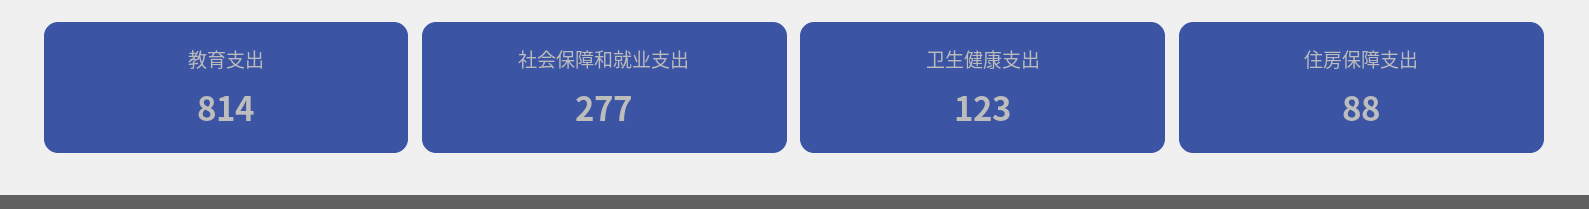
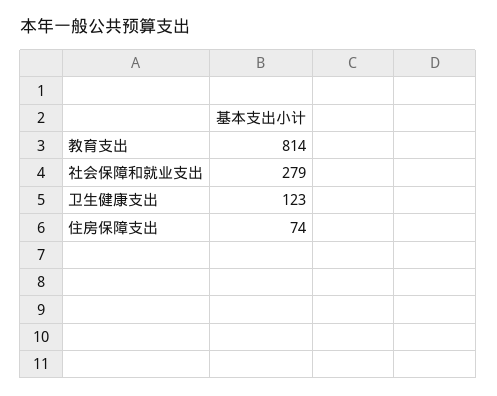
社会保障和就业支出: 277 -> 279
住房保障支出: 88 -> 74

